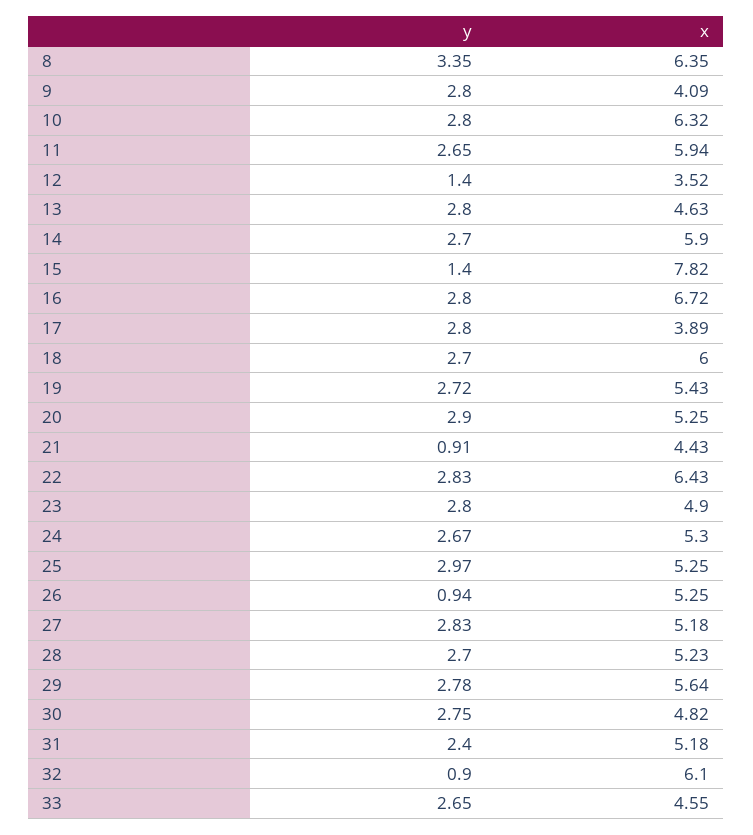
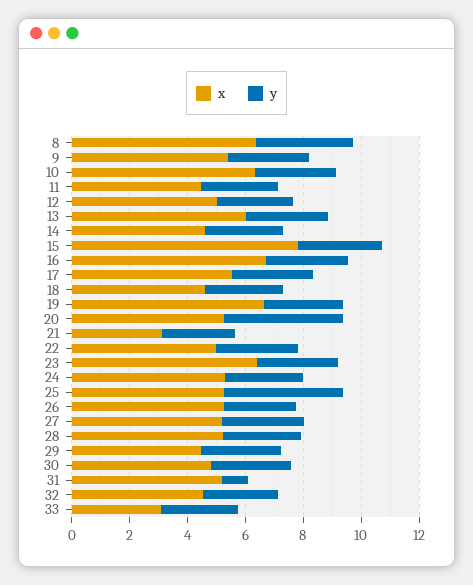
x, 9: 4.09 -> 5.5
x, 11: 5.94 -> 4.5
y, 12: 1.4 -> 2.5
x, 12: 3.52 -> 5
x, 13: 4.63 -> 6
x, 14: 5.9 -> 4.5
y, 15: 1.4 -> 3
x, 17: 3.89 -> 5.5
x, 18: 6 -> 4.5
x, 19: 5.43 -> 6.5
y, 20: 2.9 -> 4
y, 21: 0.91 -> 2.5
x, 21: 4.43 -> 3
x, 22: 6.43 -> 5
x, 23: 4.9 -> 6.5
y, 25: 2.97 -> 4
y, 26: 0.94 -> 2.5
x, 29: 5.64 -> 4.5
y, 31: 2.4 -> 1
y, 32: 0.9 -> 2.5
x, 32: 6.1 -> 4.5
x, 33: 4.55 -> 3

